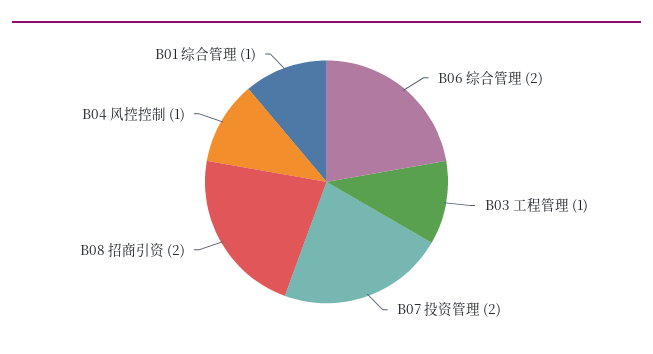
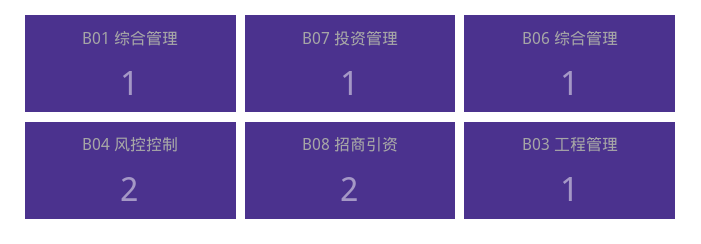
B06 综合管理: 2 -> 1
B07 投资管理: 2 -> 1
B04 风控控制: 1 -> 2

